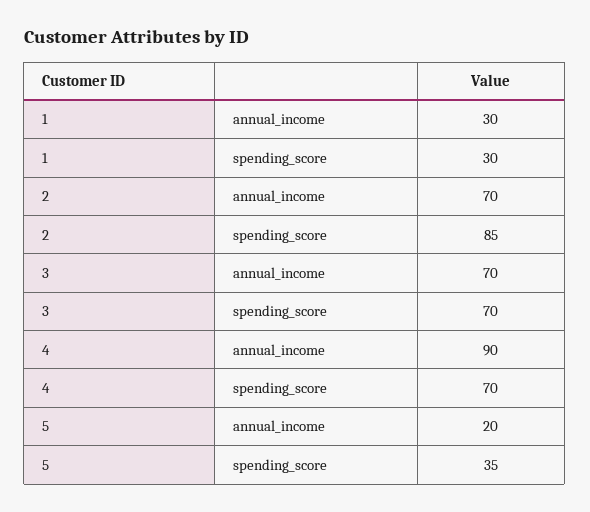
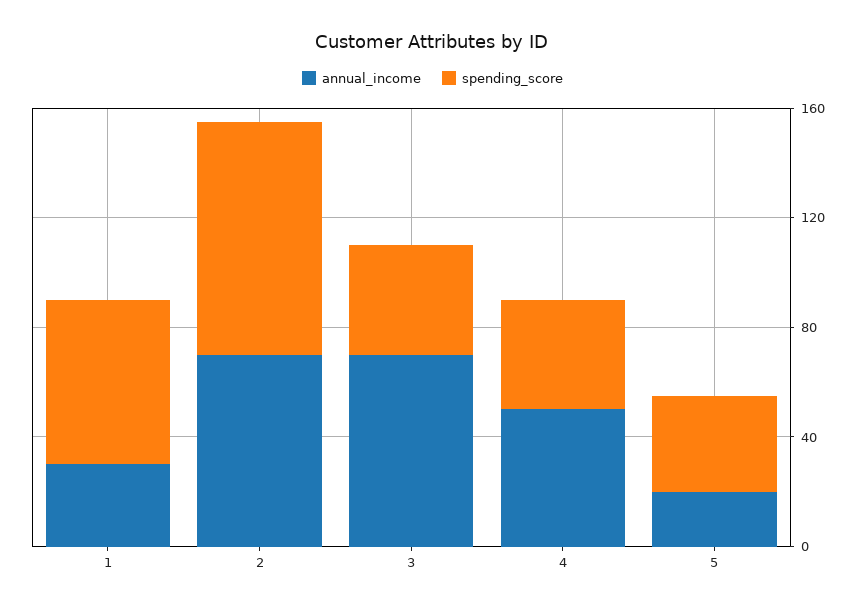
spending_score, 1: 30 -> 60
spending_score, 3: 70 -> 40
annual_income, 4: 90 -> 50
spending_score, 4: 70 -> 40

